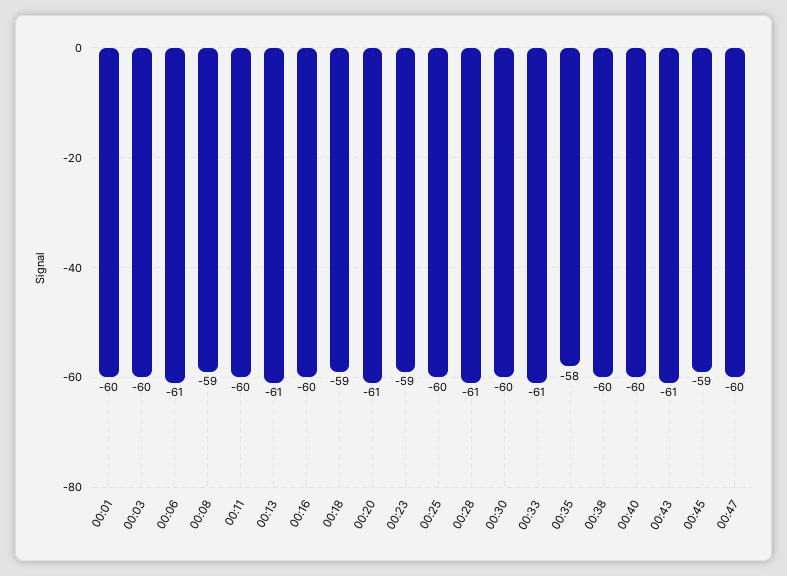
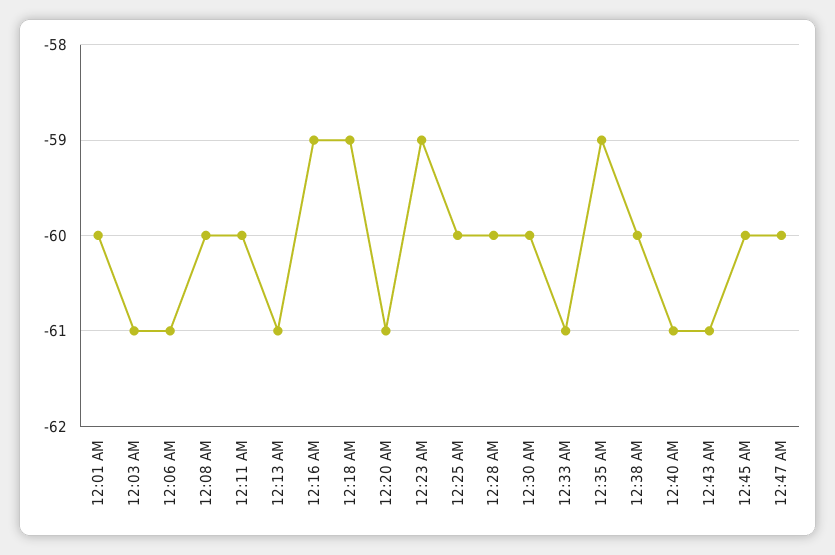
00:03: -60 -> -61
00:08: -59 -> -60
00:16: -60 -> -59
00:28: -61 -> -60
00:35: -58 -> -59
00:40: -60 -> -61
00:45: -59 -> -60

